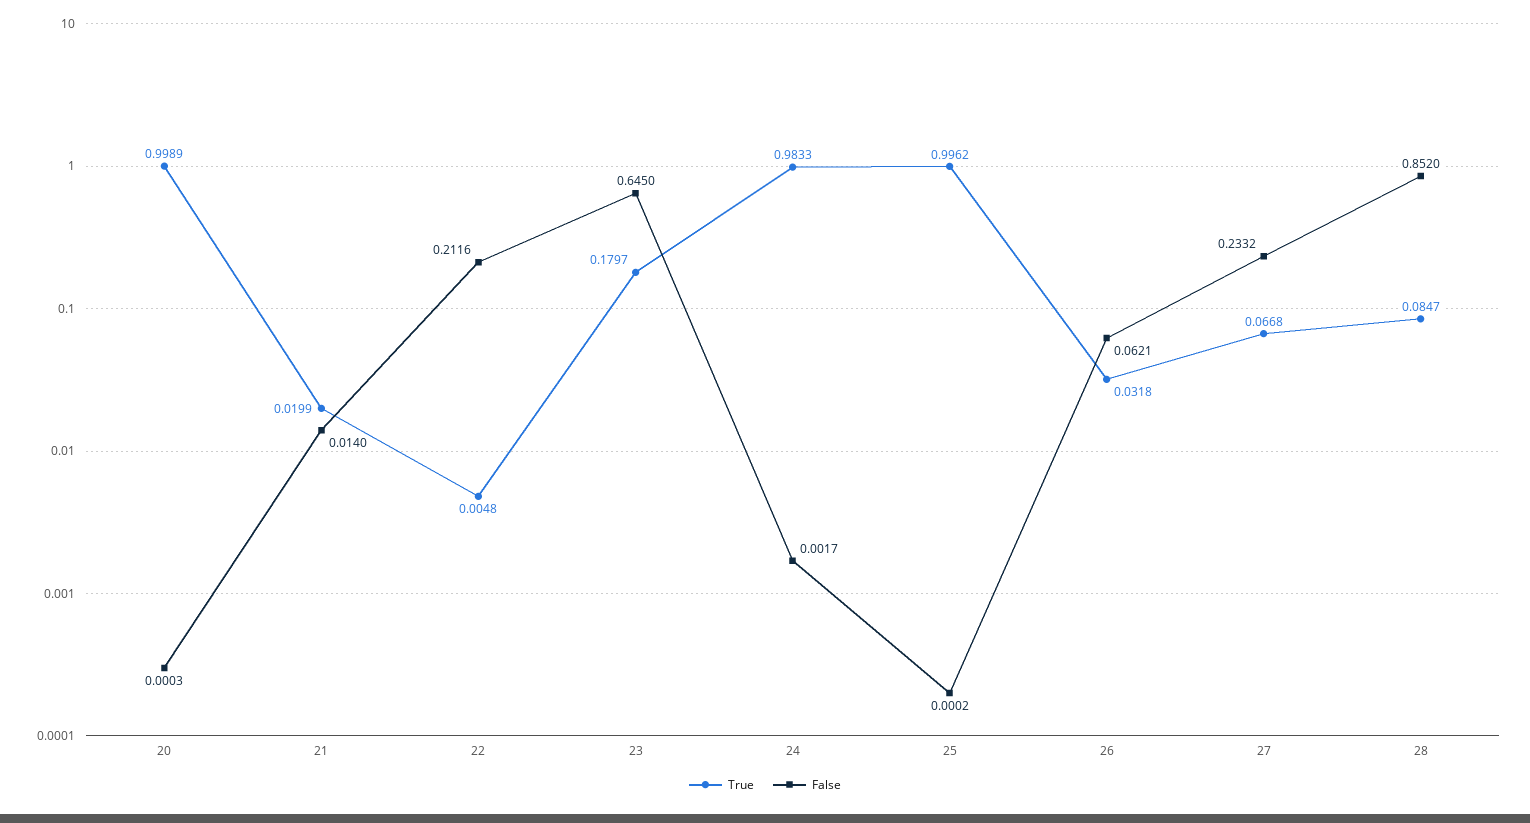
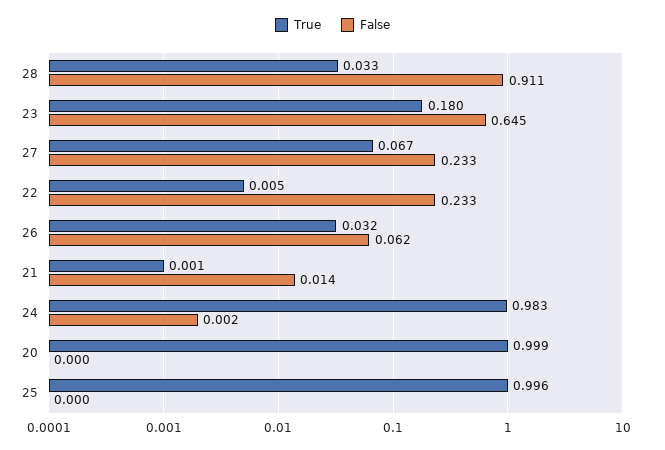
True, 21: 0.0199 -> 0.001
False, 22: 0.2116 -> 0.233
True, 28: 0.0847 -> 0.033
False, 28: 0.852 -> 0.911

